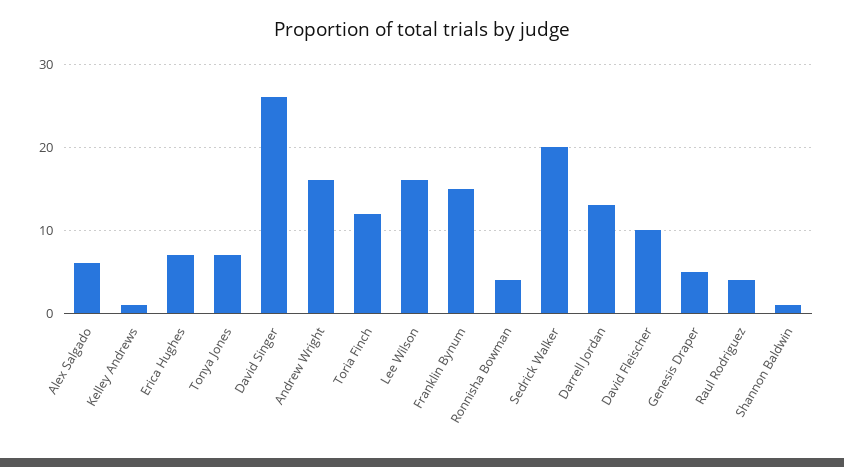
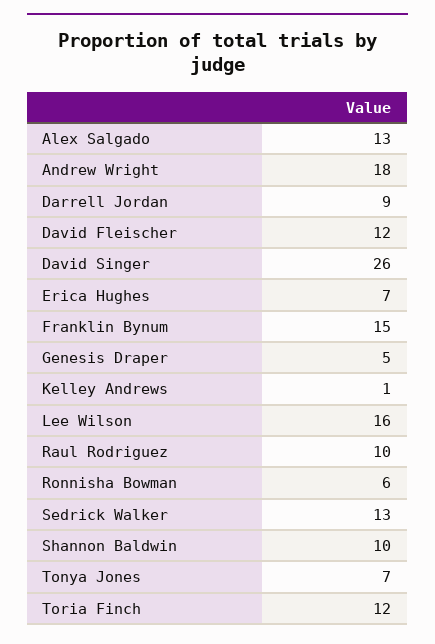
Alex Salgado: 6 -> 13
Andrew Wright: 16 -> 18
Ronnisha Bowman: 4 -> 6
Sedrick Walker: 20 -> 13
Darrell Jordan: 13 -> 9
David Fleischer: 10 -> 12
Raul Rodriguez: 4 -> 10
Shannon Baldwin: 1 -> 10

